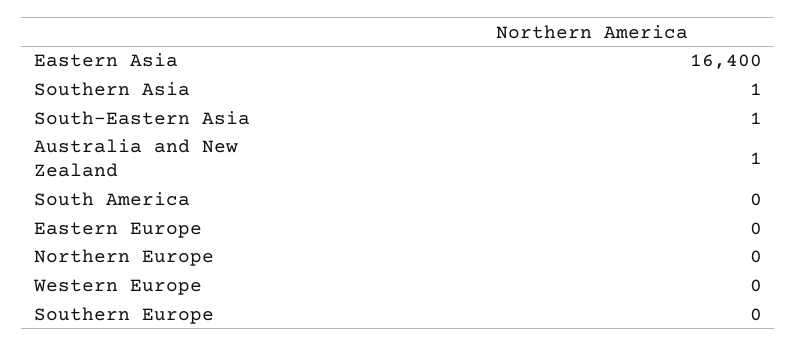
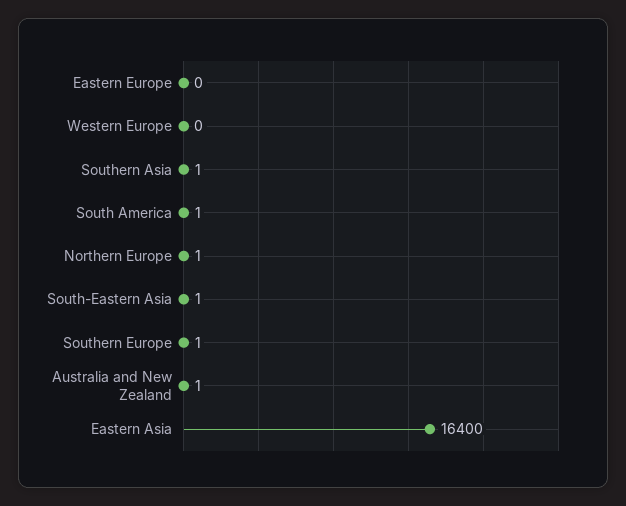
South America: 0 -> 1
Northern Europe: 0 -> 1
Southern Europe: 0 -> 1

